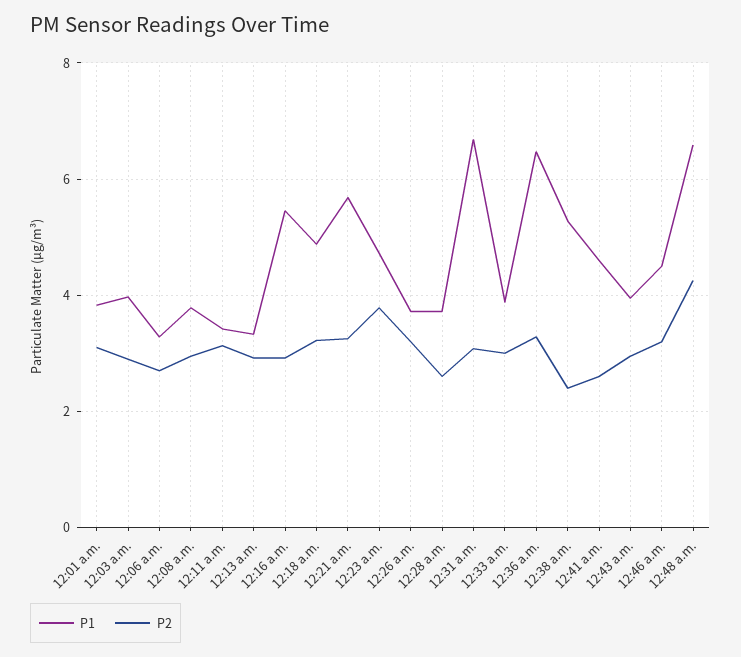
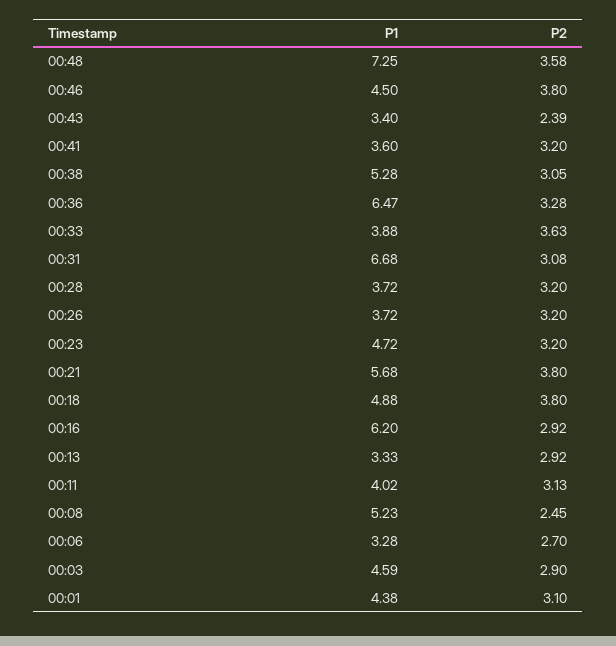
P1, 12:01 a.m.: 3.8 -> 4.38
P1, 12:03 a.m.: 4 -> 4.59
P1, 12:08 a.m.: 3.8 -> 5.23
P2, 12:08 a.m.: 3 -> 2.45
P1, 12:11 a.m.: 3.4 -> 4.02
P1, 12:16 a.m.: 5.4 -> 6.2
P2, 12:18 a.m.: 3.2 -> 3.8
P2, 12:21 a.m.: 3.2 -> 3.8
P2, 12:23 a.m.: 3.8 -> 3.2
P2, 12:28 a.m.: 2.6 -> 3.2
P2, 12:33 a.m.: 3 -> 3.63
P2, 12:38 a.m.: 2.4 -> 3.05
P1, 12:41 a.m.: 4.6 -> 3.6
P2, 12:41 a.m.: 2.6 -> 3.2
P1, 12:43 a.m.: 4 -> 3.4
P2, 12:43 a.m.: 3 -> 2.39
P2, 12:46 a.m.: 3.2 -> 3.8
P1, 12:48 a.m.: 6.6 -> 7.25
P2, 12:48 a.m.: 4.2 -> 3.58

